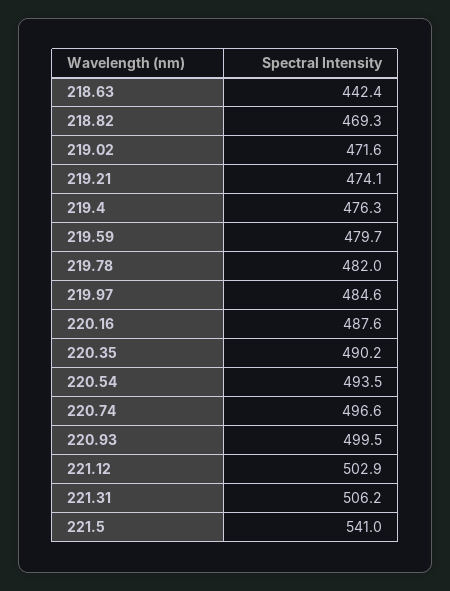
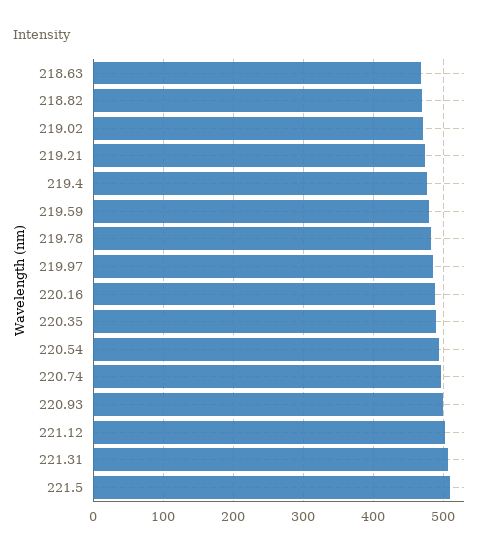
218.63: 442.4 -> 470
221.5: 541 -> 510

